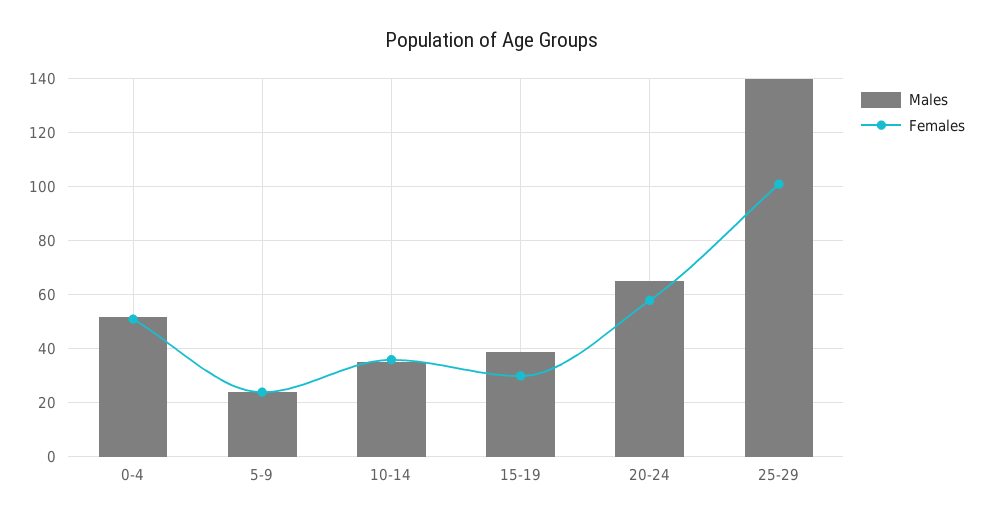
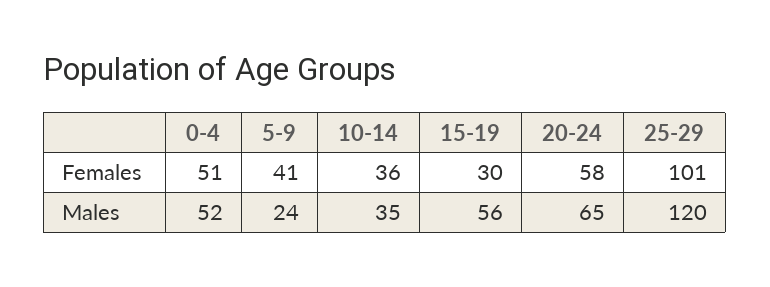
Females, 5-9: 25 -> 41
Males, 15-19: 40 -> 56
Males, 25-29: 140 -> 120

